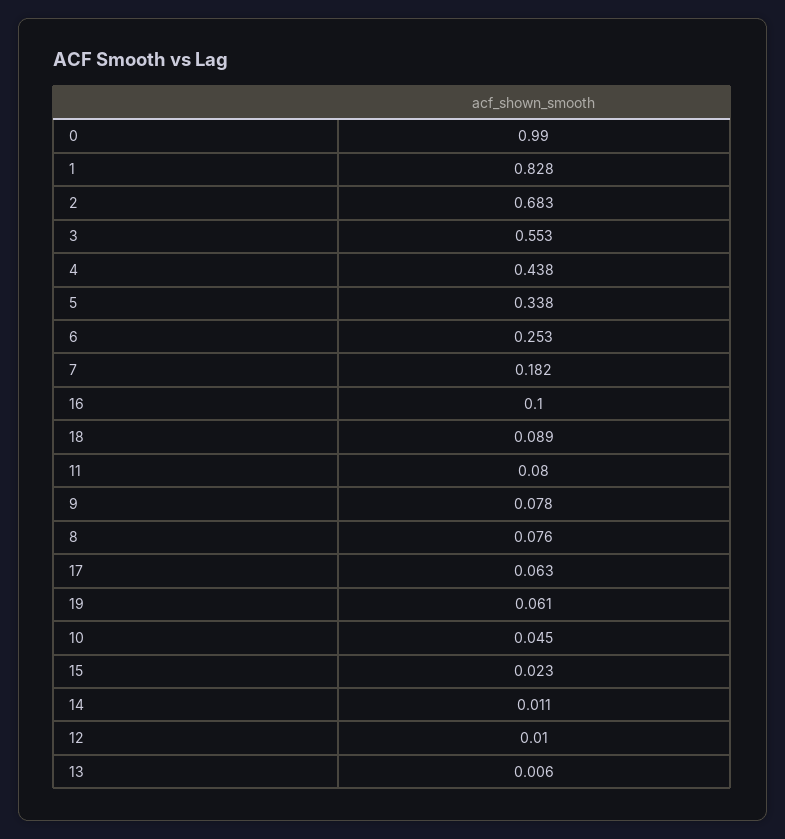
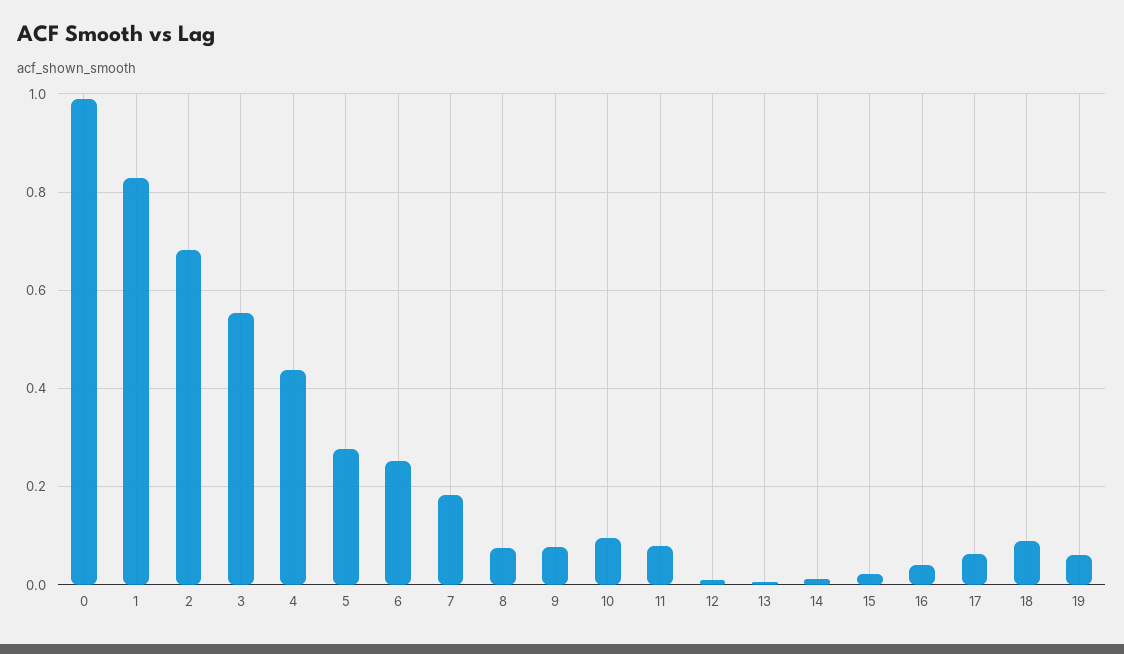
5: 0.338 -> 0.28
16: 0.1 -> 0.04
10: 0.045 -> 0.1

